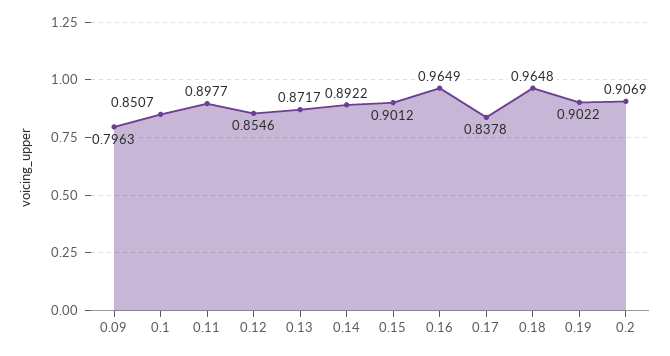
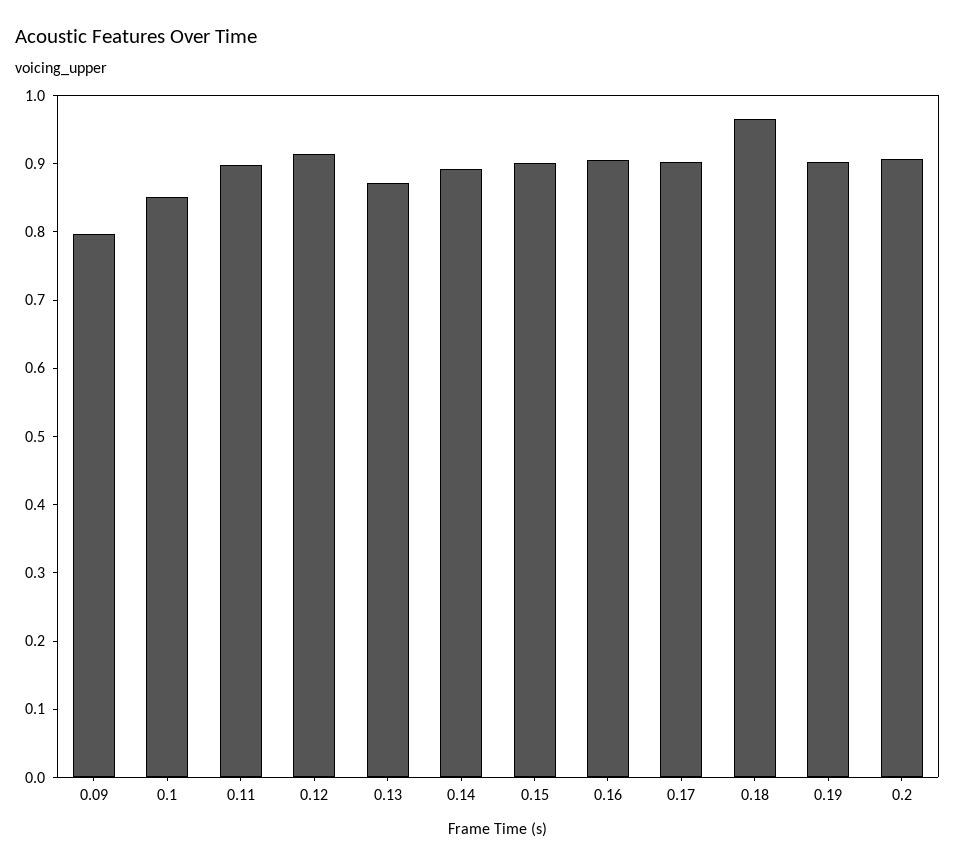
0.12: 0.8546 -> 0.92
0.16: 0.9649 -> 0.9
0.17: 0.8378 -> 0.9

